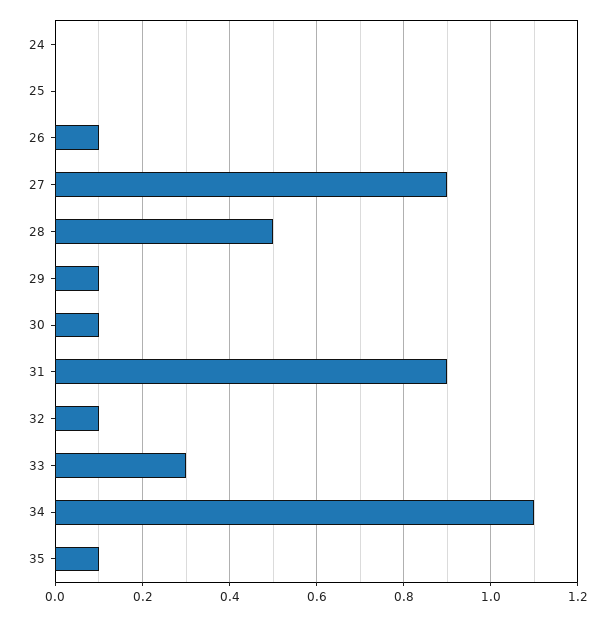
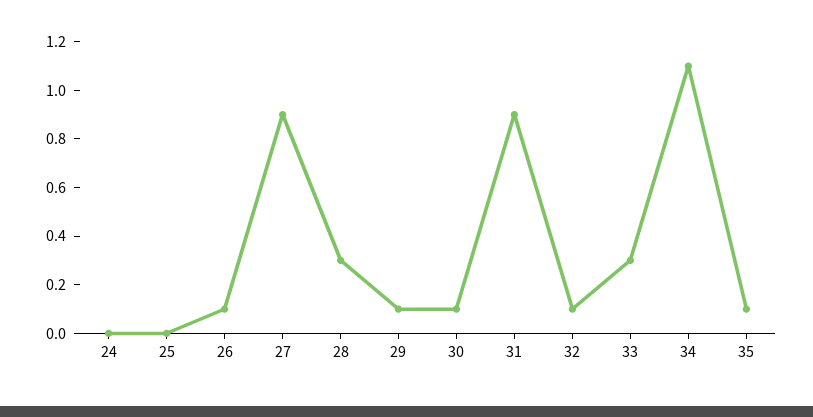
28: 0.5 -> 0.3

